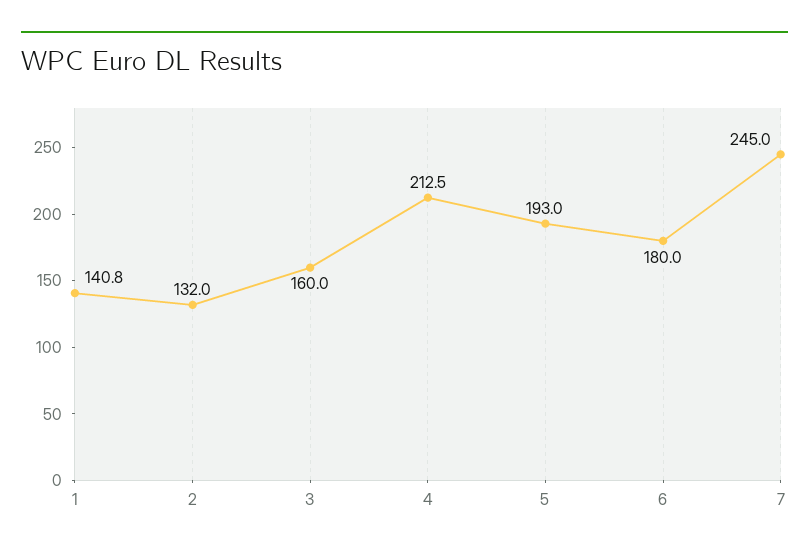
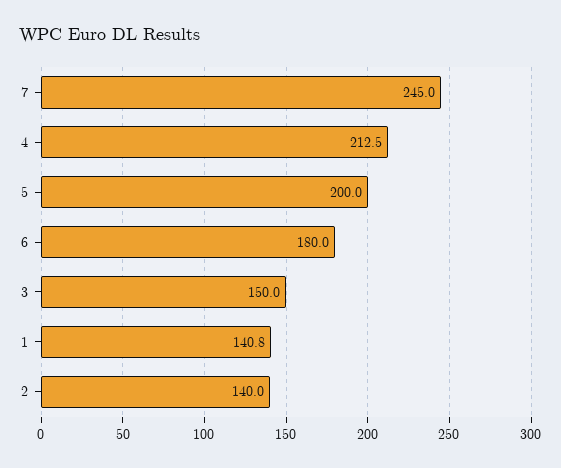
2: 132 -> 140
3: 160 -> 150
5: 193 -> 200

